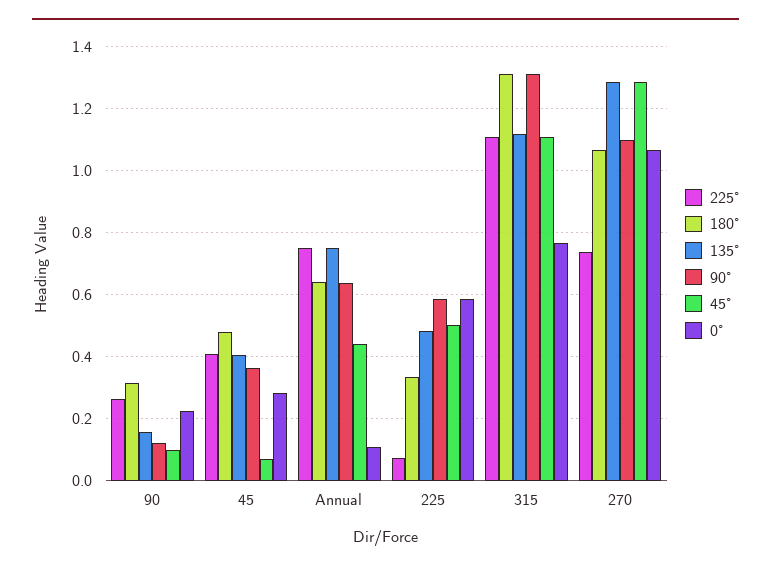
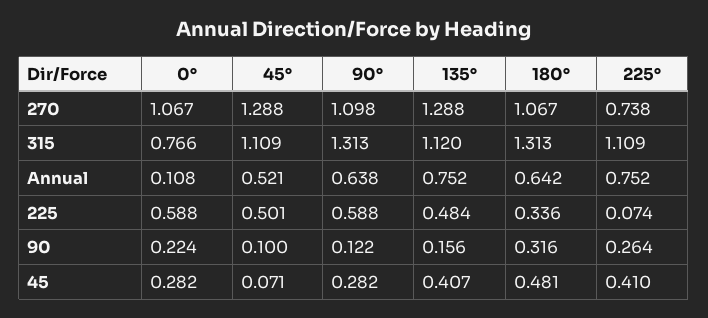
90°, 45: 0.36 -> 0.282
45°, Annual: 0.44 -> 0.521

